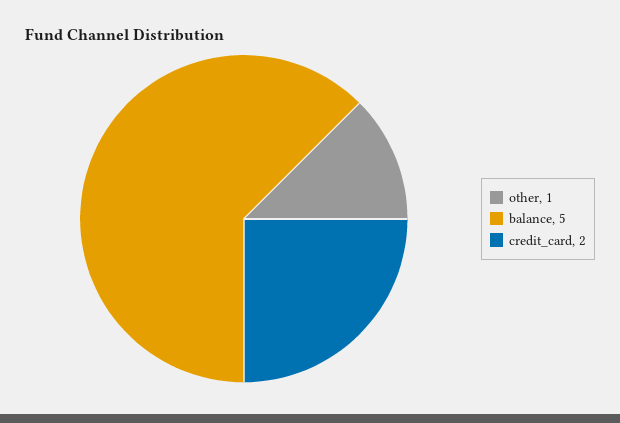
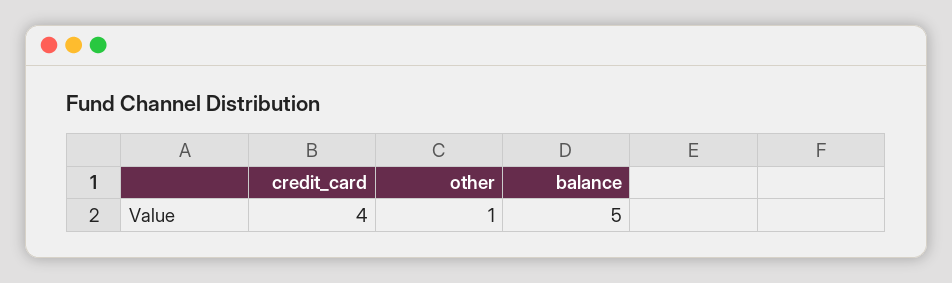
credit_card: 2 -> 4

